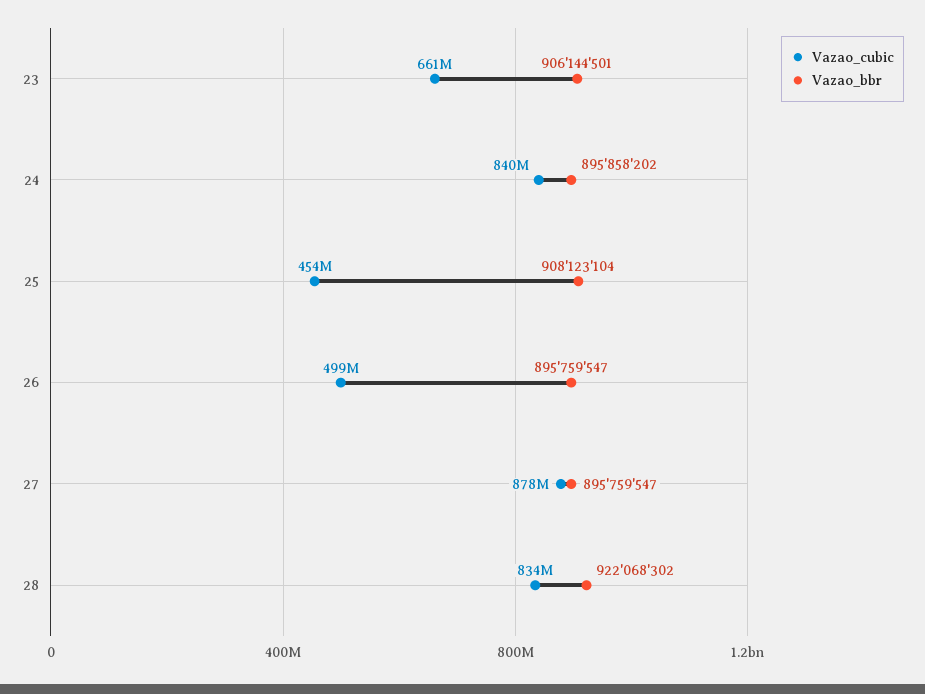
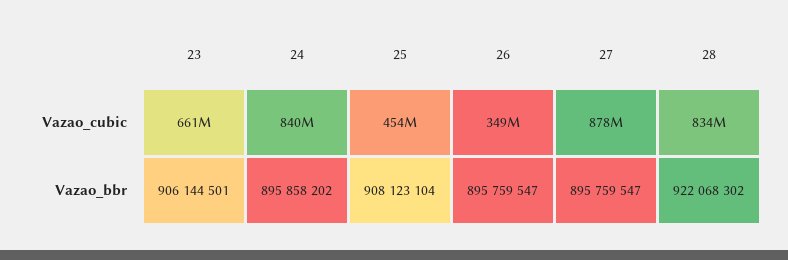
Vazao_cubic, 26: 499000000 -> 349000000

